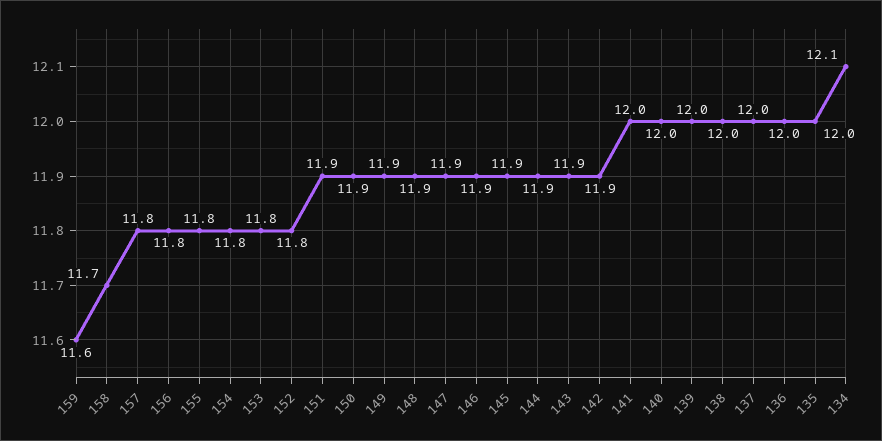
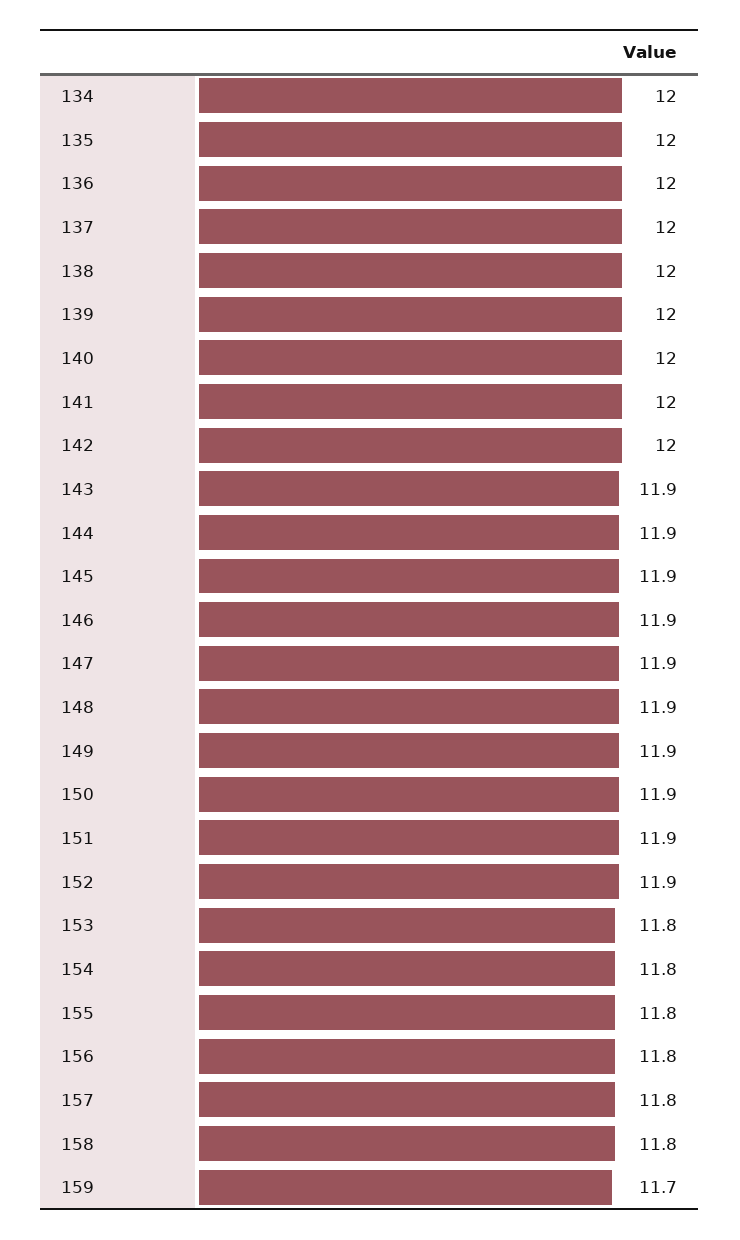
159: 11.6 -> 11.7
158: 11.7 -> 11.8
152: 11.8 -> 11.9
142: 11.9 -> 12
134: 12.1 -> 12

